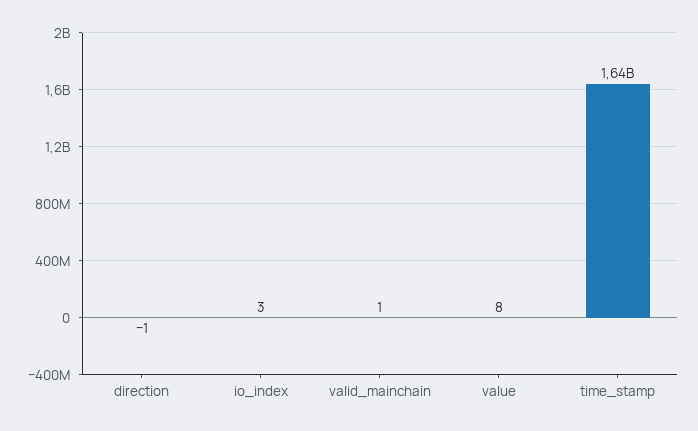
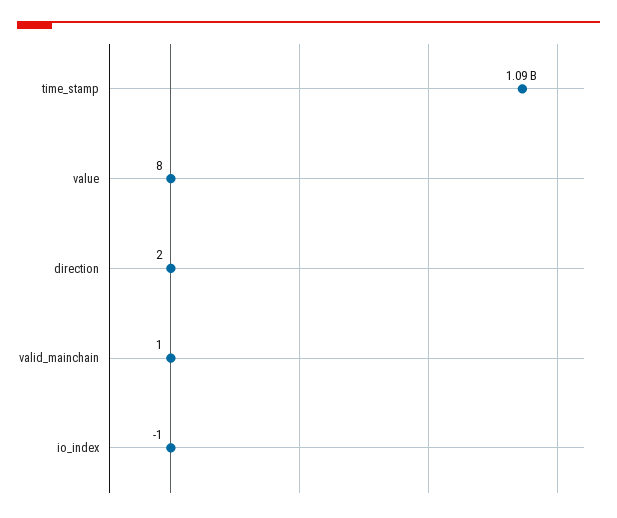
direction: -1 -> 2
io_index: 3 -> -1
time_stamp: 1640000000 -> 1090000000

